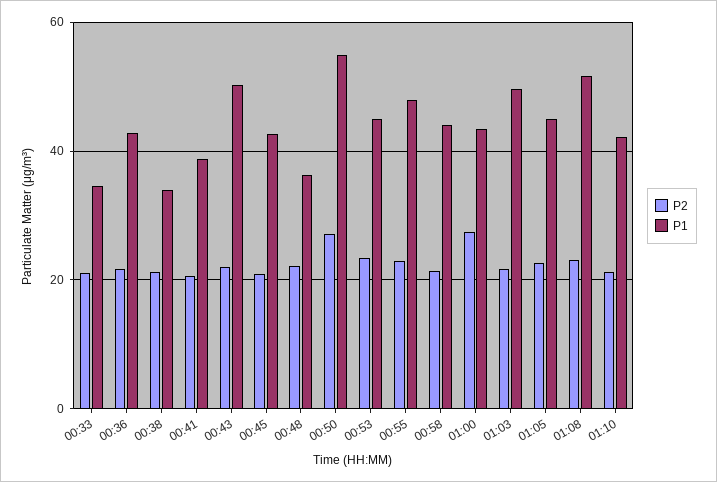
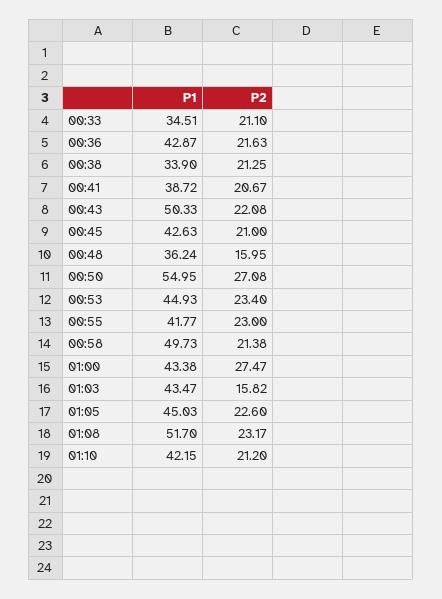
P2, 00:48: 22 -> 15.95
P1, 00:55: 48 -> 41.77
P1, 00:58: 44 -> 49.73
P2, 01:03: 22 -> 15.82
P1, 01:03: 50 -> 43.47

